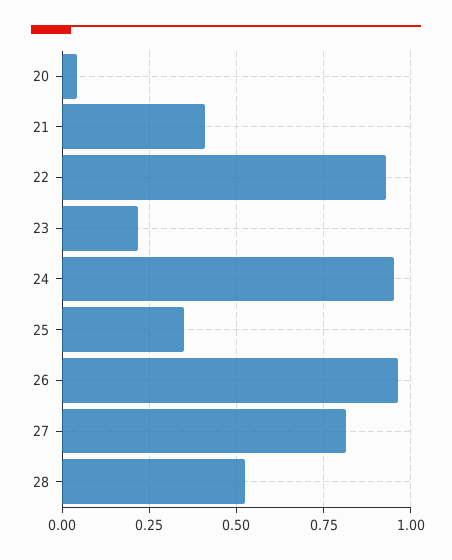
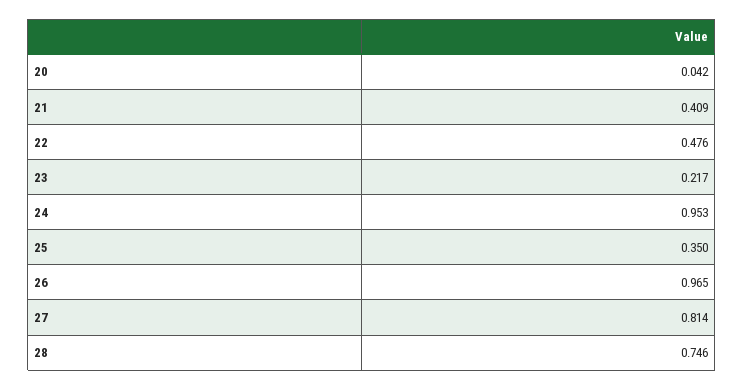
22: 0.925 -> 0.476
28: 0.525 -> 0.746

